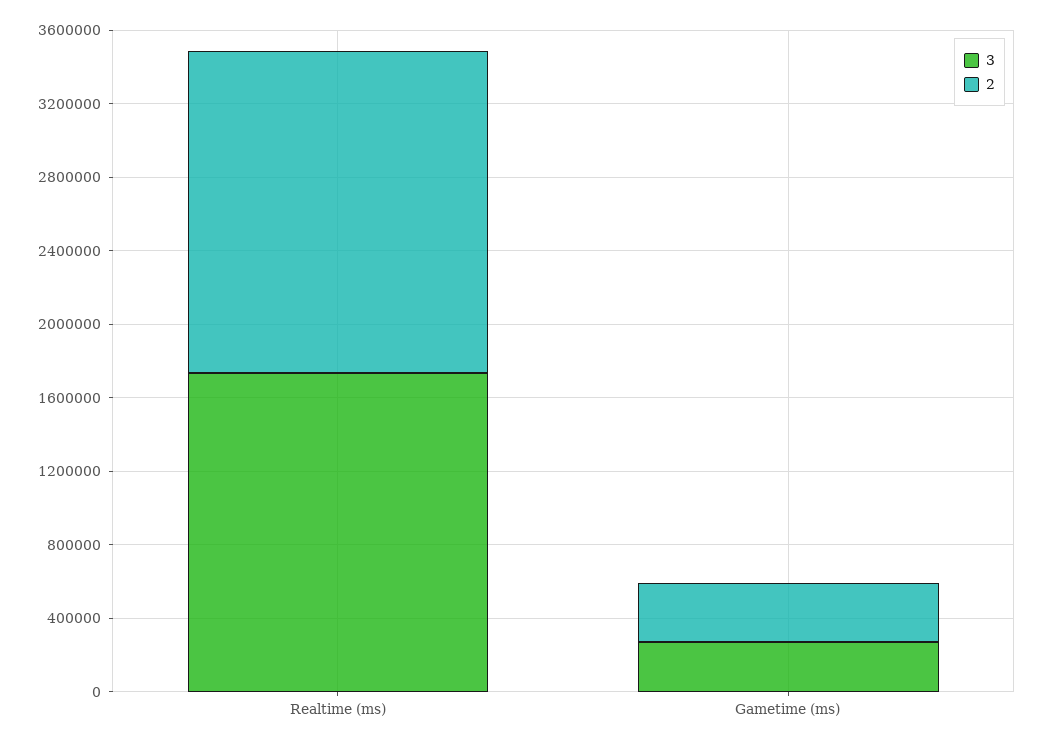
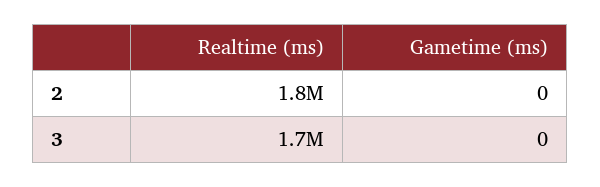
3, Gametime (ms): 300000 -> 0
2, Gametime (ms): 300000 -> 0

